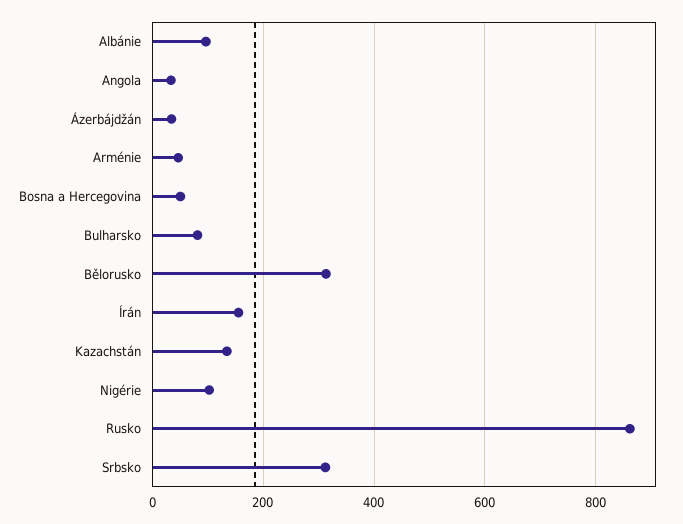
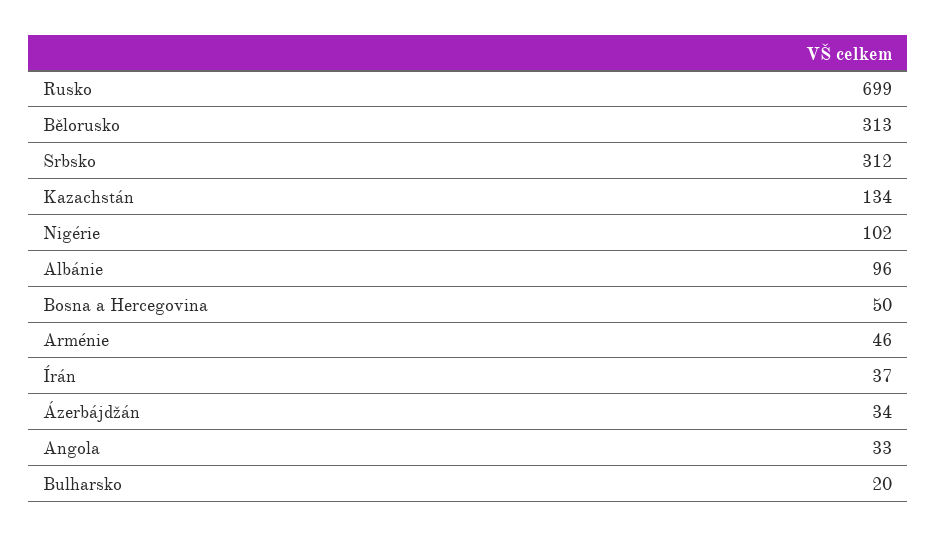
Bulharsko: 80 -> 20
Írán: 160 -> 37
Rusko: 860 -> 699

